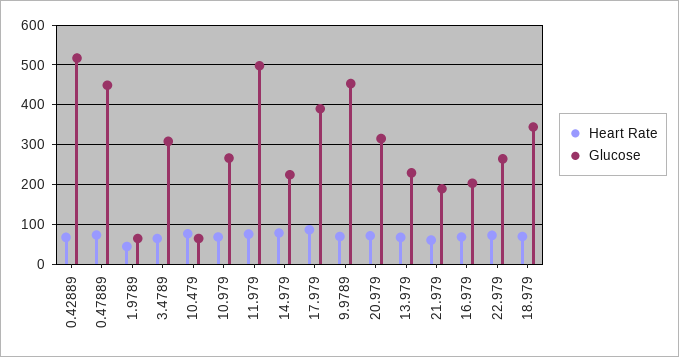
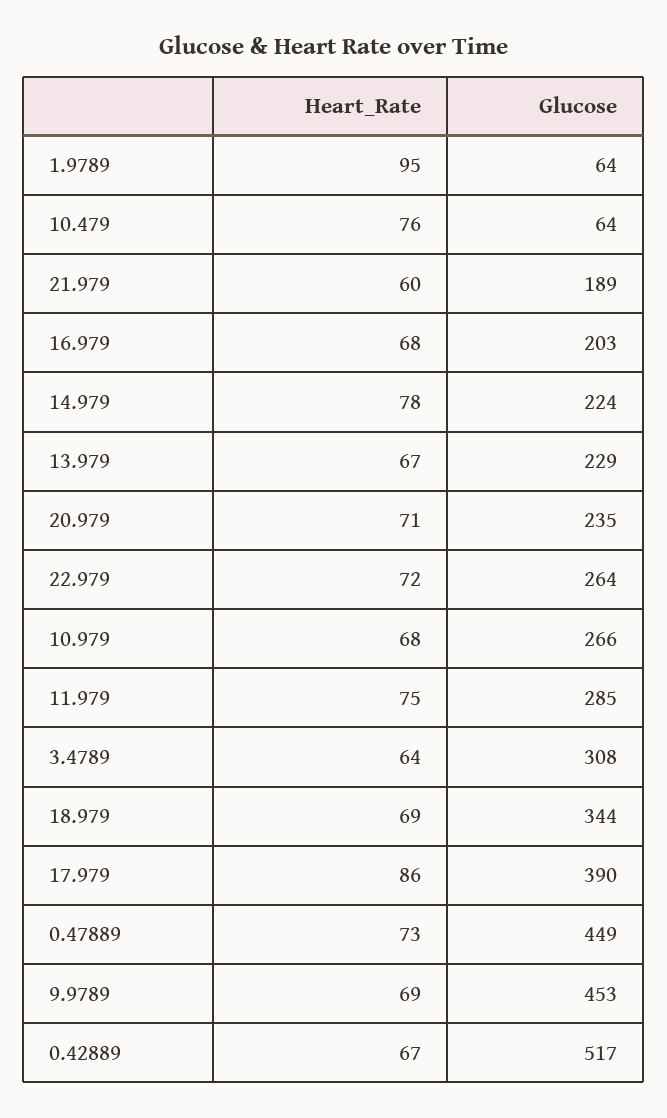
Heart Rate, 1.9789: 40 -> 95
Glucose, 11.979: 500 -> 285
Glucose, 20.979: 320 -> 235

